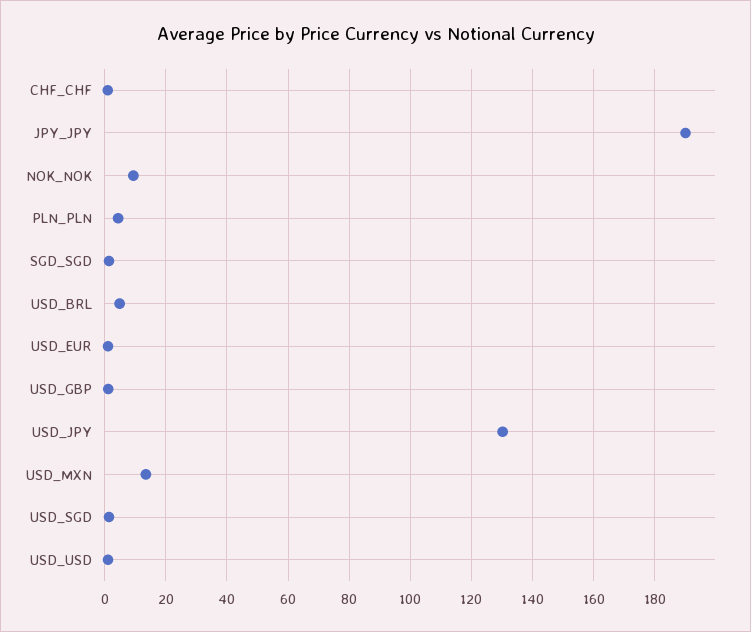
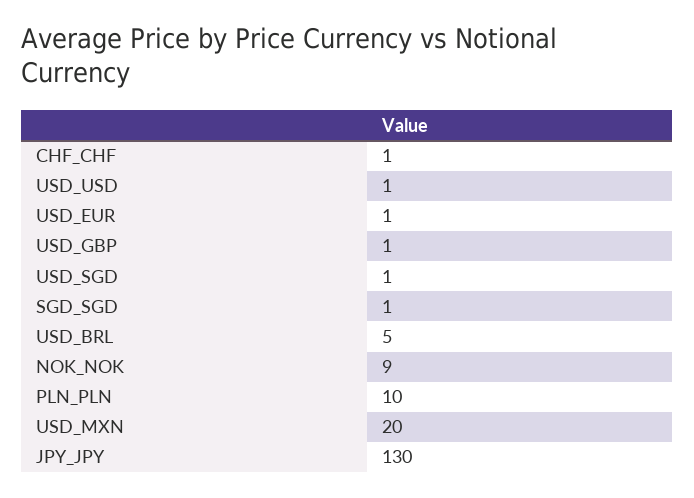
JPY_JPY: 190 -> 130
PLN_PLN: 4 -> 10
USD_JPY: 130 -> none
USD_MXN: 14 -> 20

